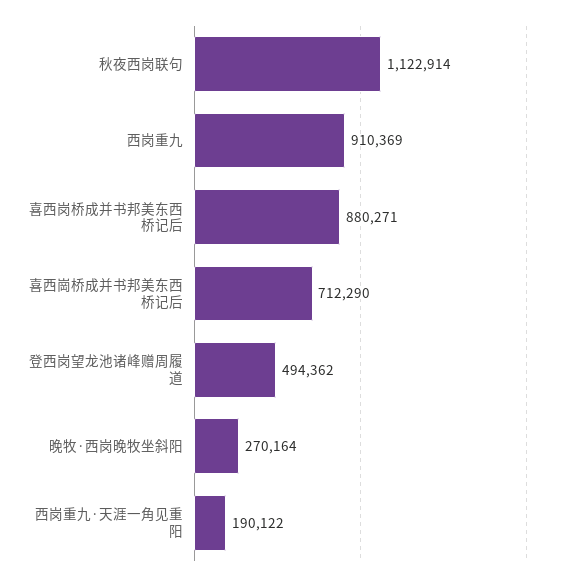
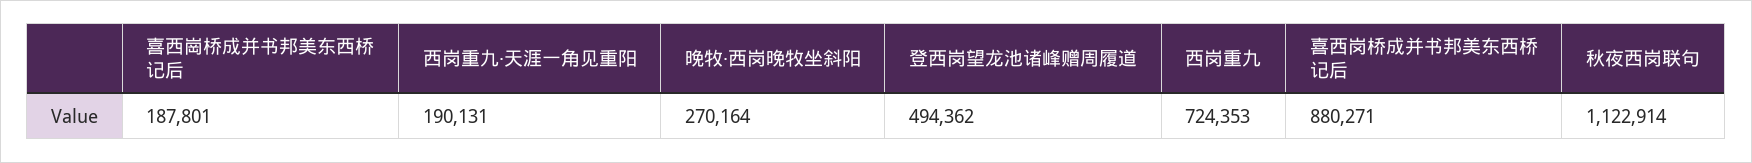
西岗重九: 910369 -> 724353
喜西崗桥成并书邦美东西桥记后: 712290 -> 187801
西岗重九·天涯一角见重阳: 190122 -> 190131

